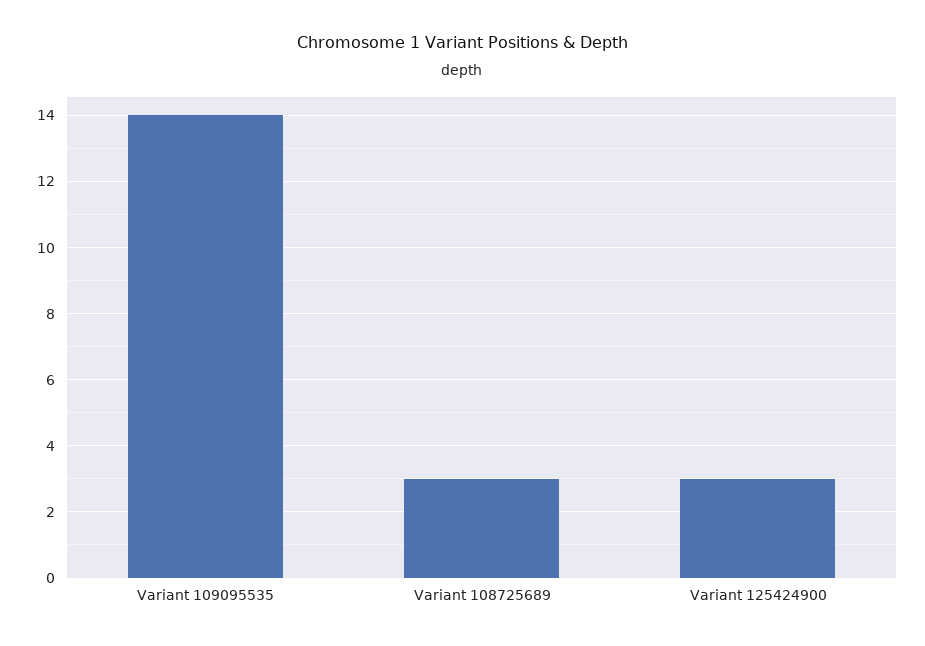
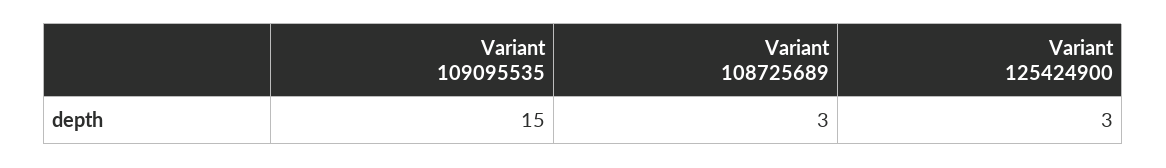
Variant 109095535: 14 -> 15

